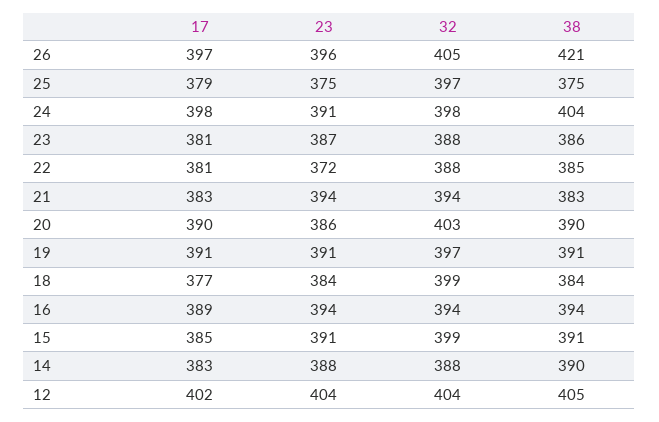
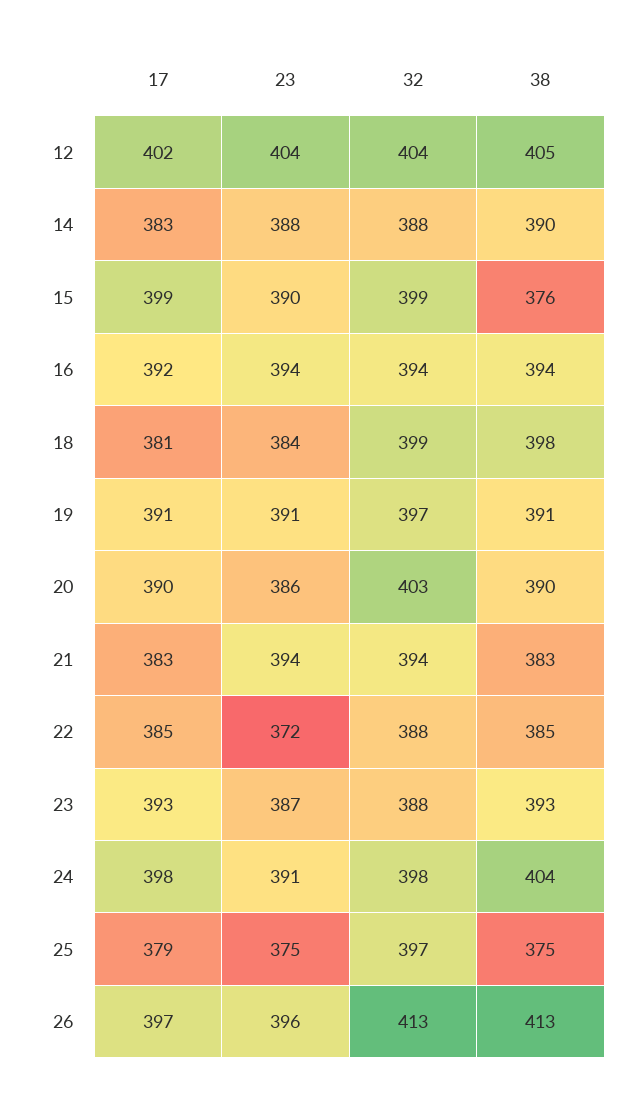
32, 26: 405 -> 413
38, 26: 421 -> 413
17, 23: 381 -> 393
38, 23: 386 -> 393
17, 22: 381 -> 385
17, 18: 377 -> 381
38, 18: 384 -> 398
17, 16: 389 -> 392
17, 15: 385 -> 399
23, 15: 391 -> 390
38, 15: 391 -> 376

